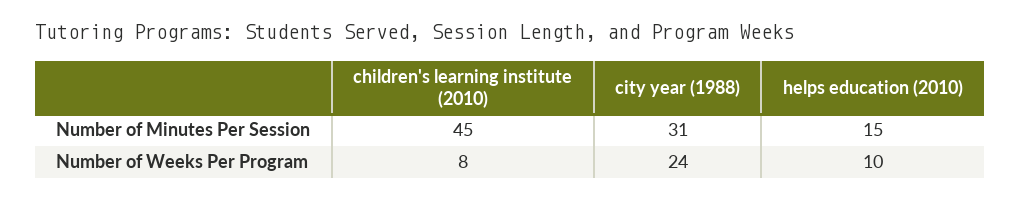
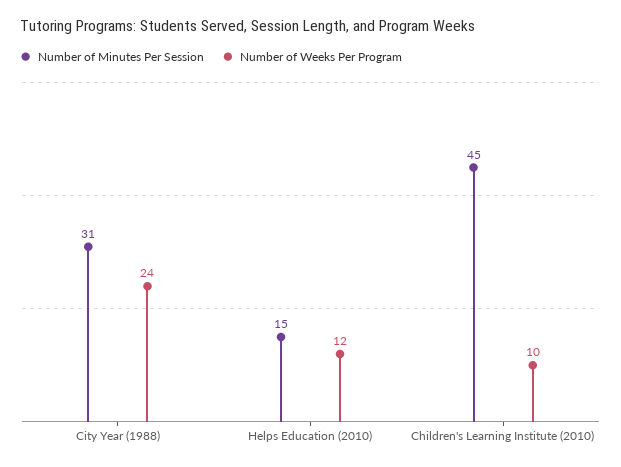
Number of Weeks Per Program, children's learning institute (2010): 8 -> 10
Number of Weeks Per Program, helps education (2010): 10 -> 12

